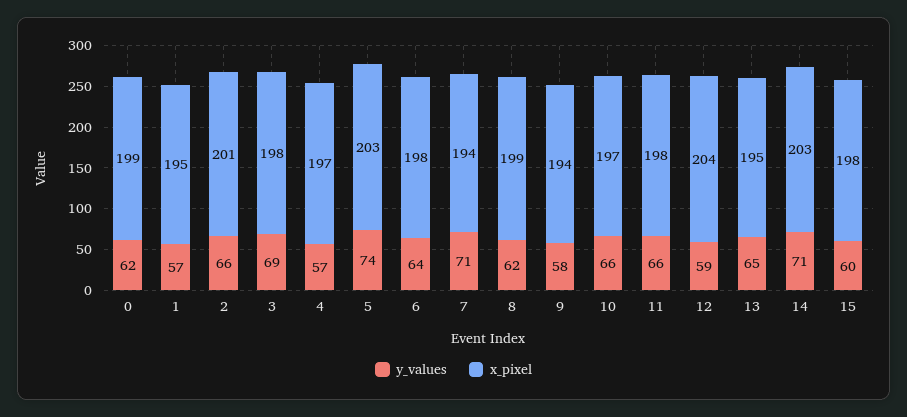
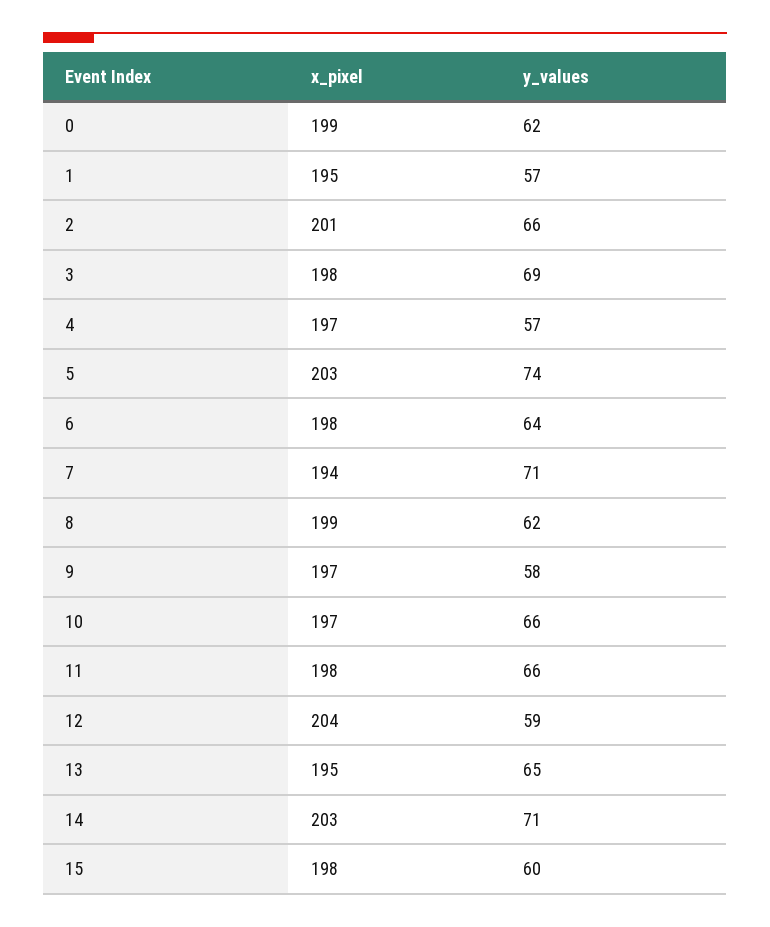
x_pixel, 9: 194 -> 197

